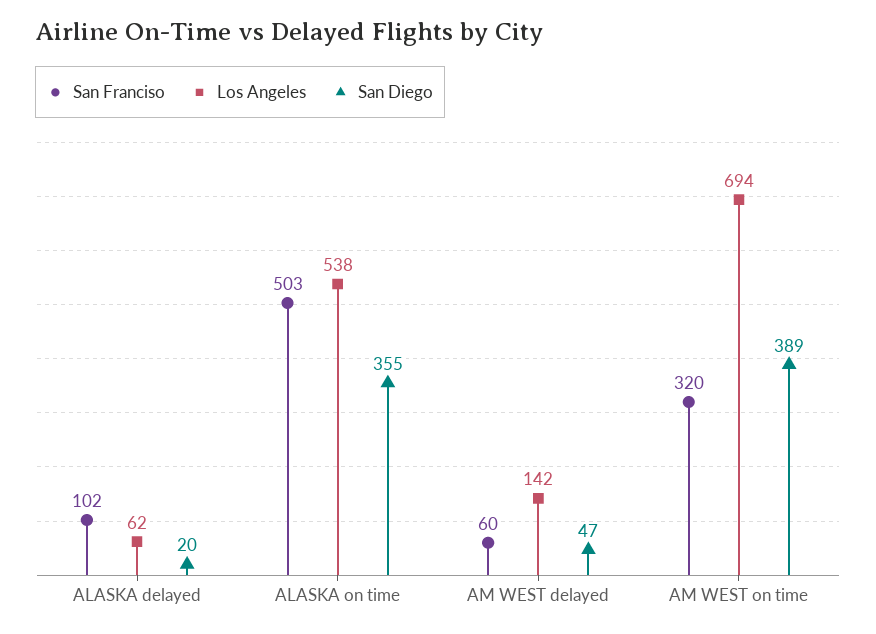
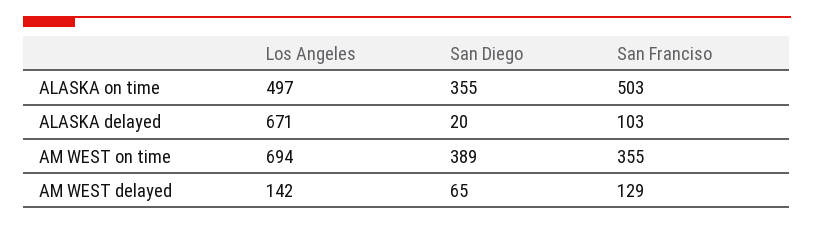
San Franciso, ALASKA delayed: 102 -> 103
Los Angeles, ALASKA delayed: 62 -> 671
Los Angeles, ALASKA on time: 538 -> 497
San Franciso, AM WEST delayed: 60 -> 129
San Diego, AM WEST delayed: 47 -> 65
San Franciso, AM WEST on time: 320 -> 355

